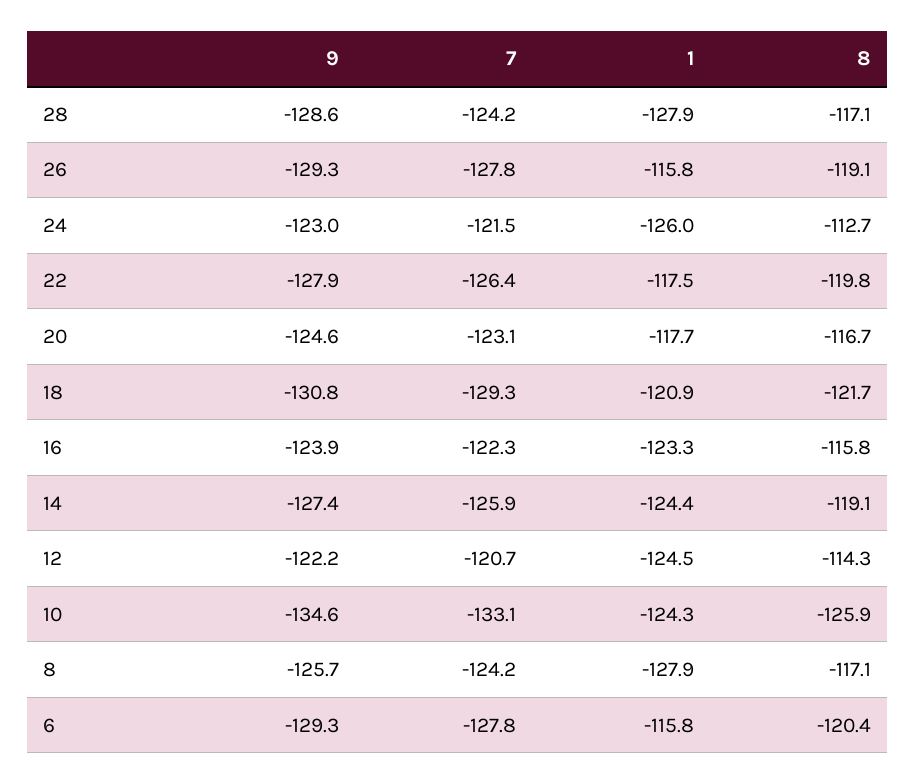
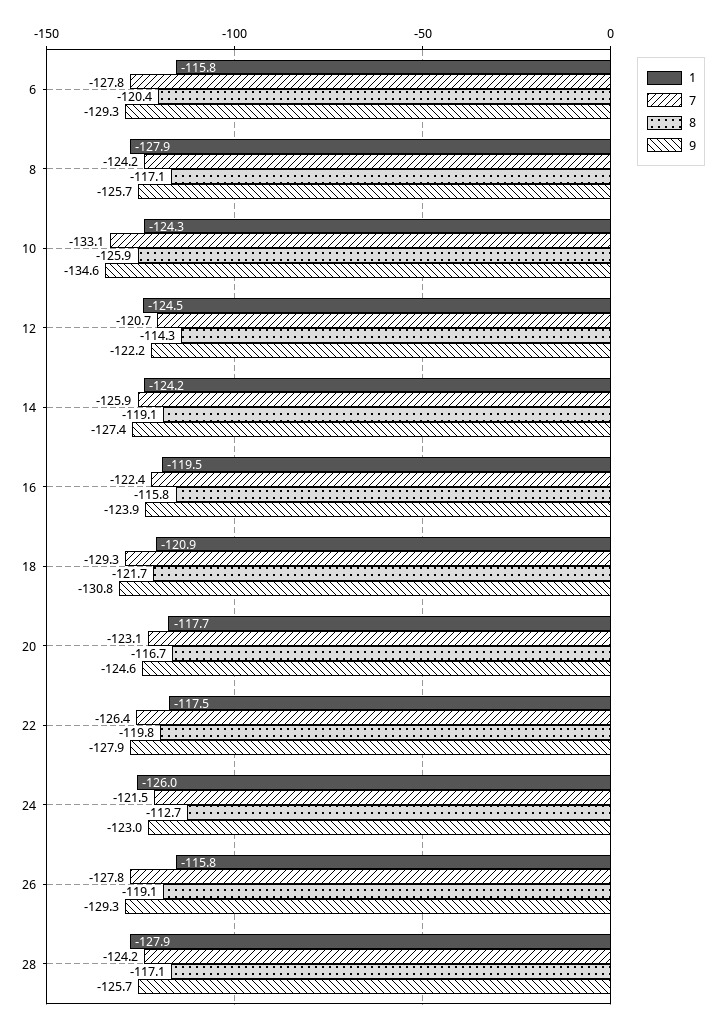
9, 28: -128.6 -> -125.7
7, 16: -122.3 -> -122.4
1, 16: -123.3 -> -119.5
1, 14: -124.4 -> -124.2

